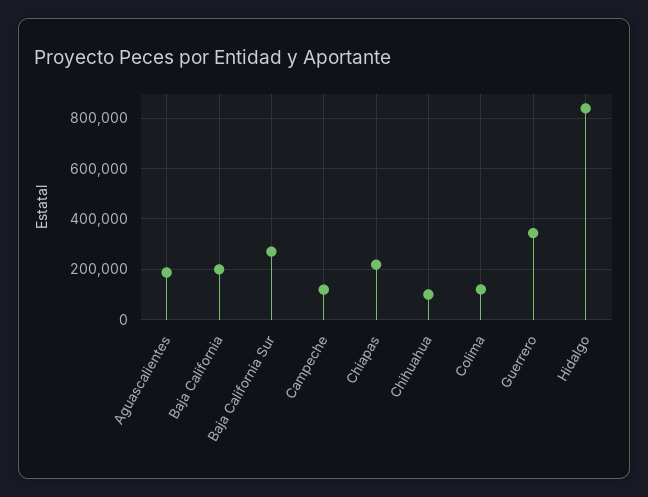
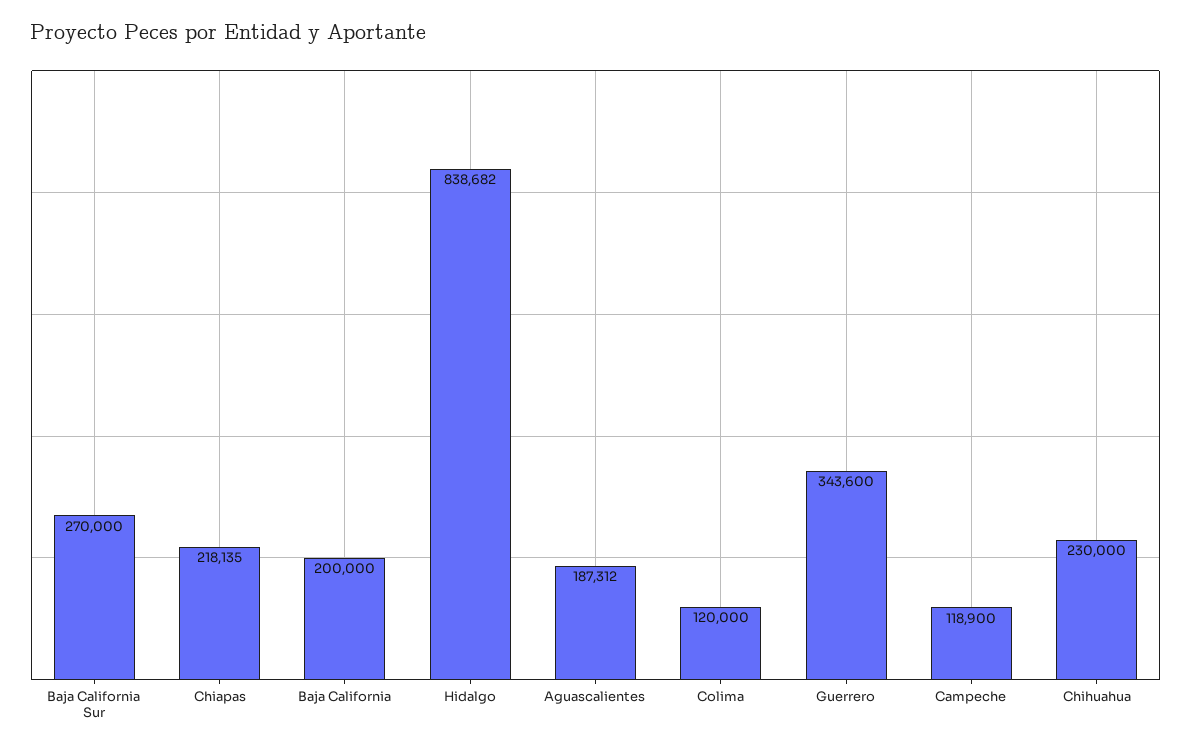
Chihuahua: 100000 -> 230000

